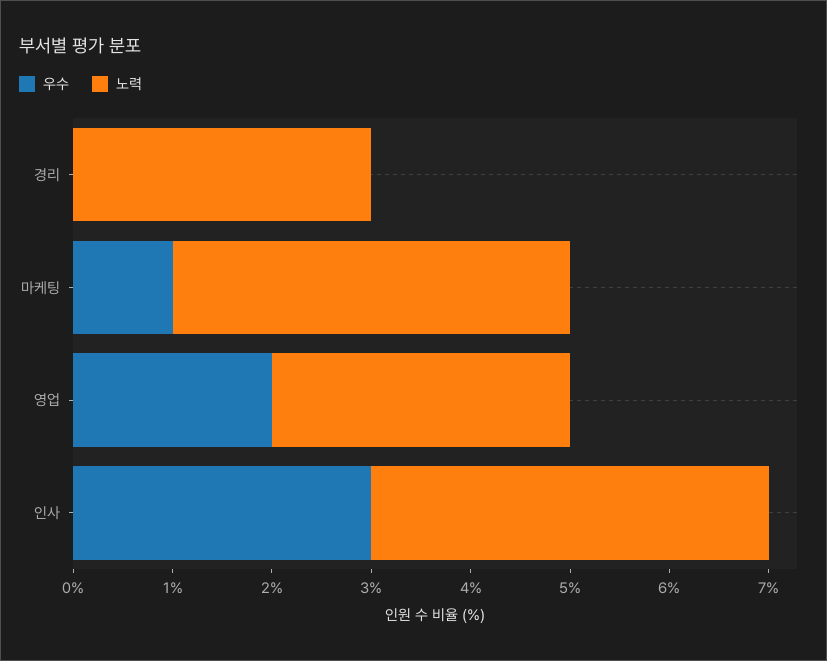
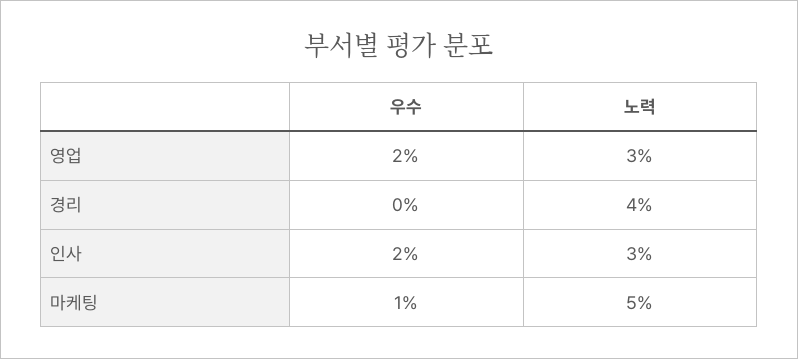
노력, 경리: 3 -> 4
노력, 마케팅: 4 -> 5
우수, 인사: 3 -> 2
노력, 인사: 4 -> 3

